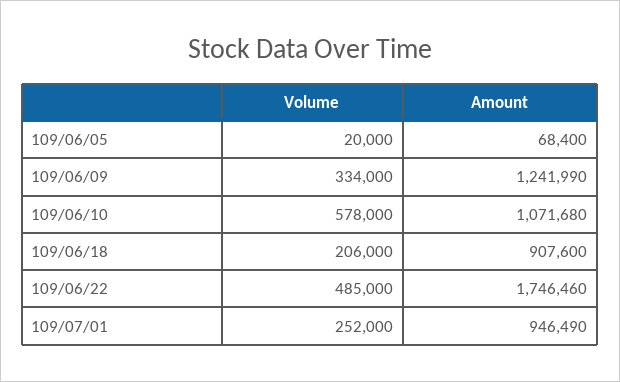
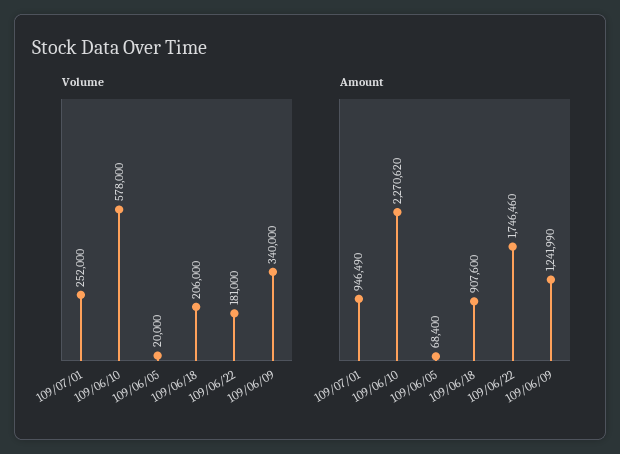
Volume, 109/06/09: 334000 -> 340000
Amount, 109/06/10: 1071680 -> 2270620
Volume, 109/06/22: 485000 -> 181000

